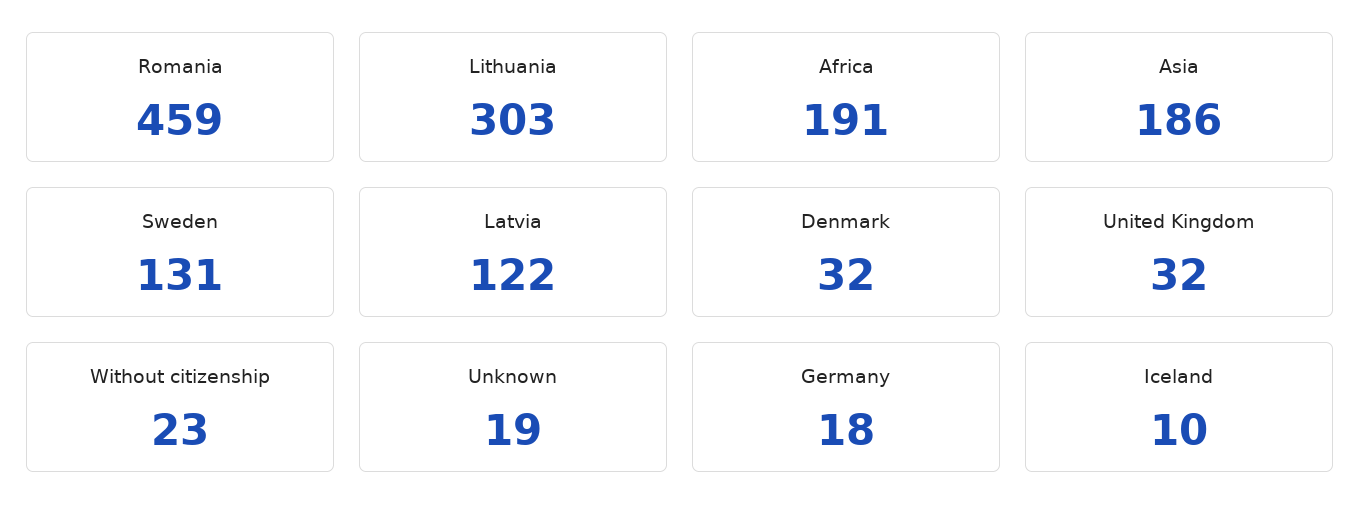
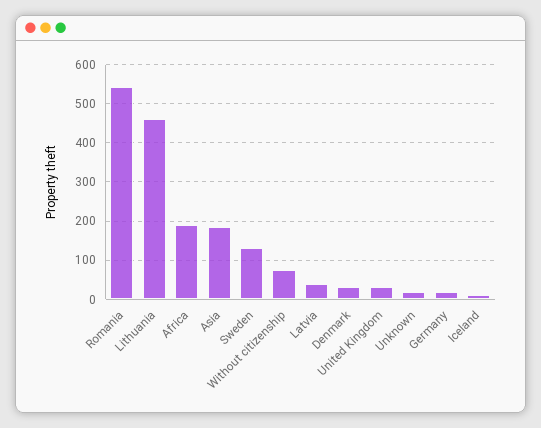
Romania: 459 -> 540
Lithuania: 303 -> 460
Latvia: 122 -> 40
Without citizenship: 23 -> 80

